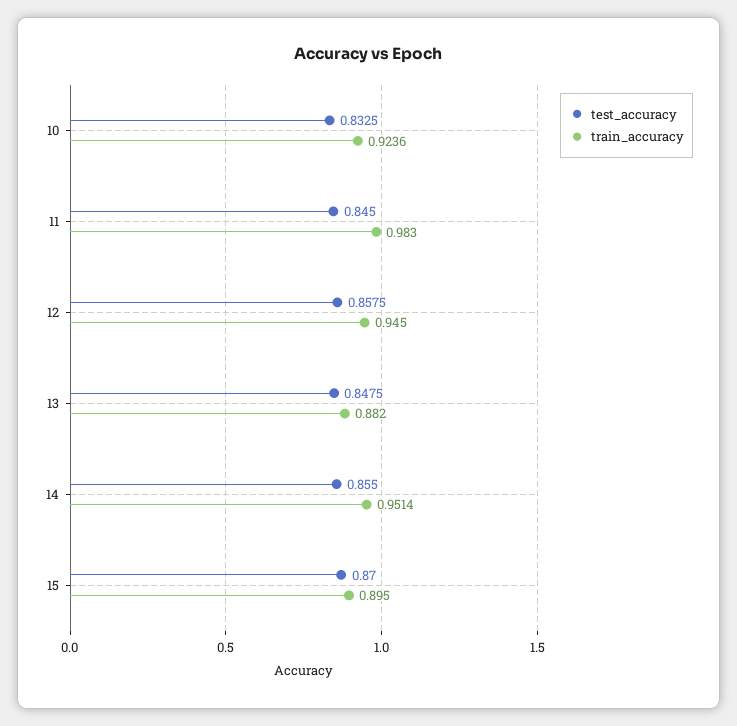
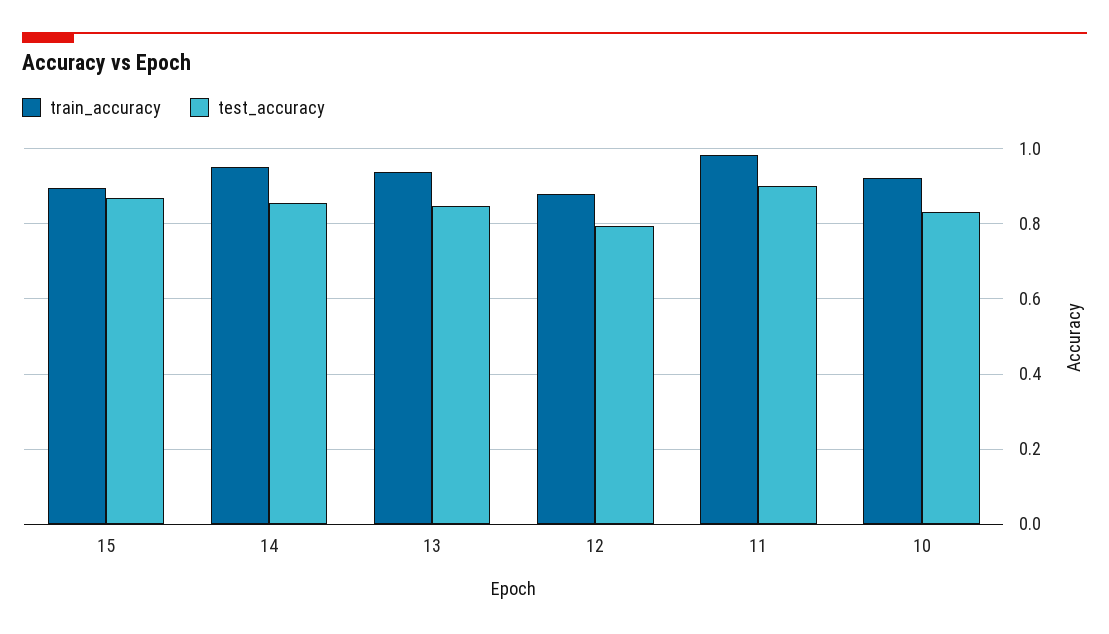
test_accuracy, 11: 0.845 -> 0.9
test_accuracy, 12: 0.8575 -> 0.8
train_accuracy, 12: 0.945 -> 0.88
train_accuracy, 13: 0.882 -> 0.94

